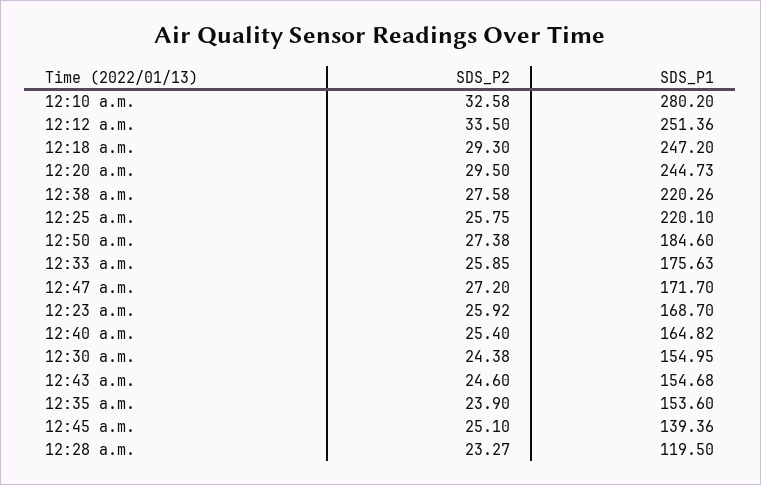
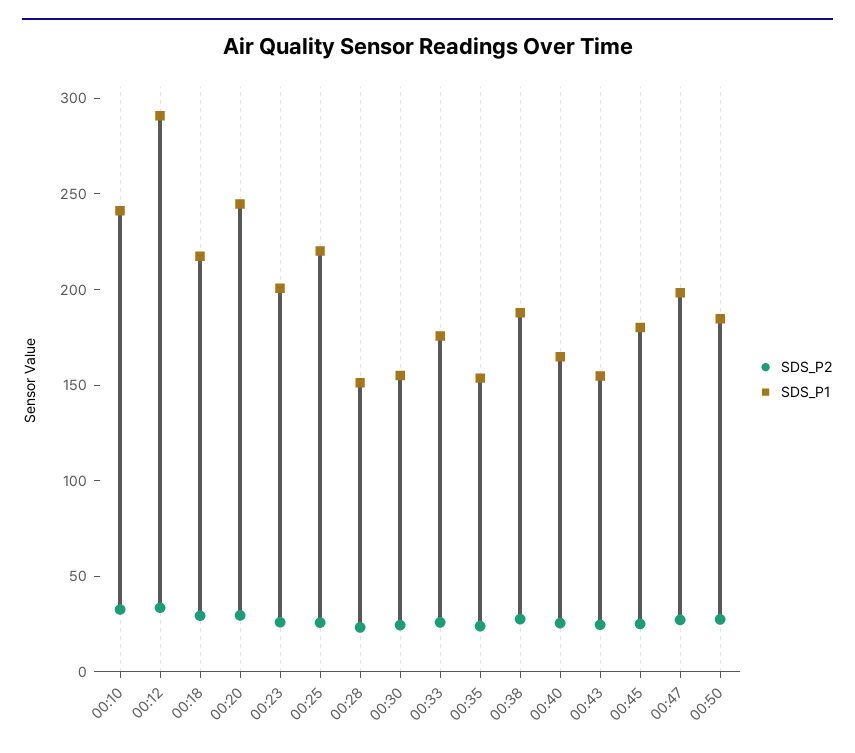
SDS_P1, 12:10 a.m.: 280.2 -> 240
SDS_P1, 12:12 a.m.: 251.36 -> 290
SDS_P1, 12:18 a.m.: 247.2 -> 220
SDS_P1, 12:38 a.m.: 220.26 -> 190
SDS_P1, 12:47 a.m.: 171.7 -> 200
SDS_P1, 12:23 a.m.: 168.7 -> 200
SDS_P1, 12:45 a.m.: 139.36 -> 180
SDS_P1, 12:28 a.m.: 119.5 -> 150

